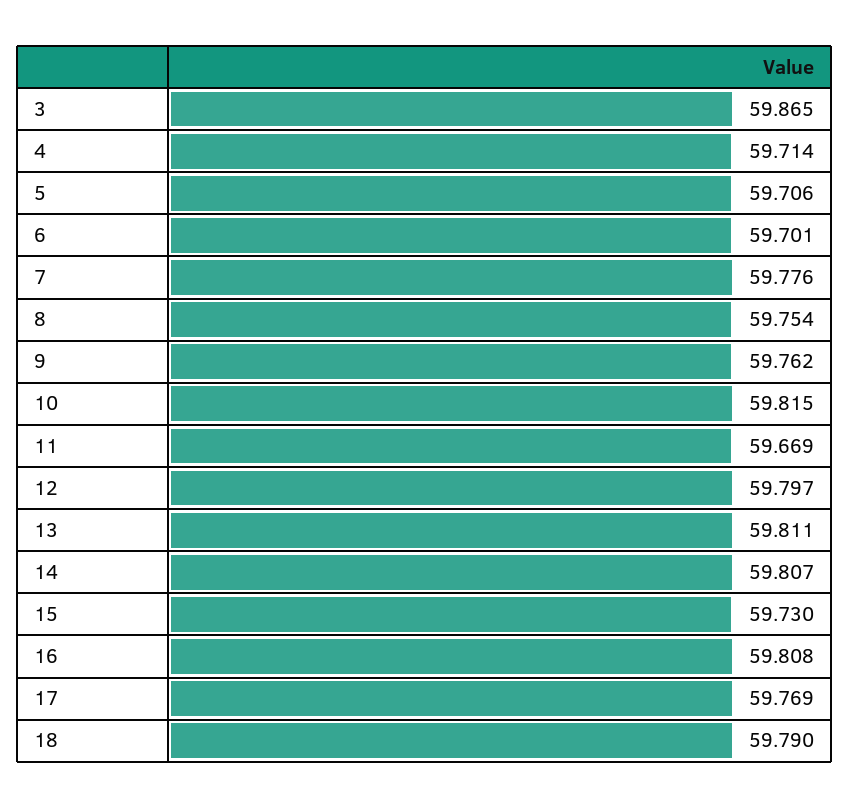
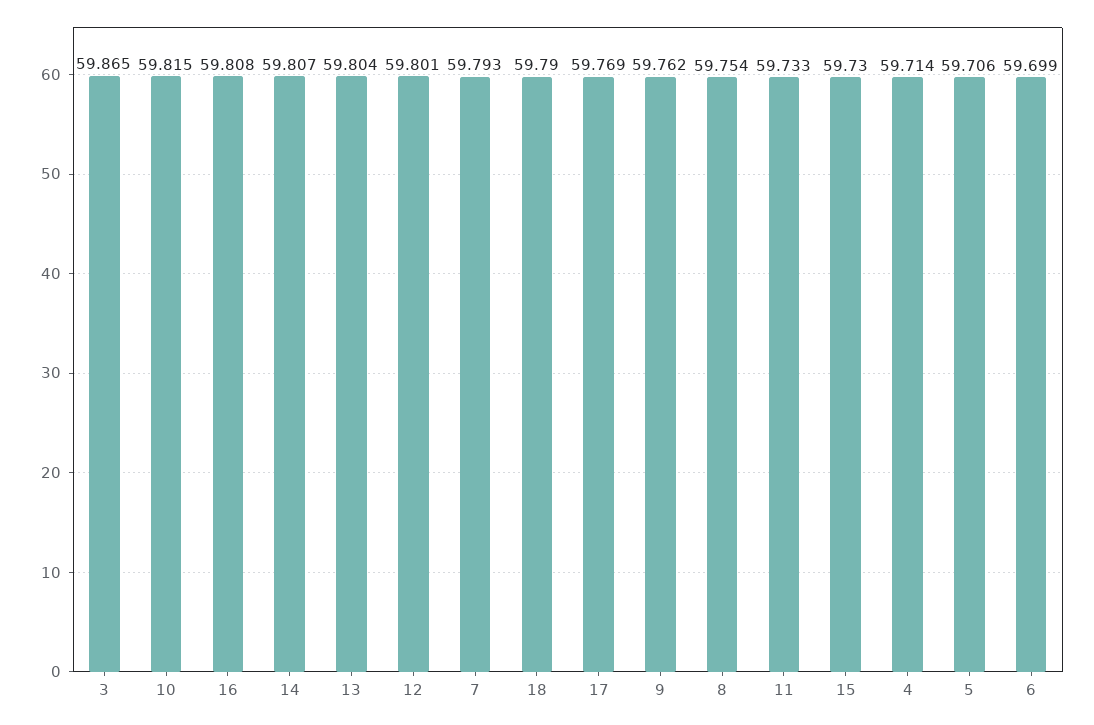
6: 59.701 -> 59.699
7: 59.776 -> 59.793
11: 59.669 -> 59.733
12: 59.797 -> 59.801
13: 59.811 -> 59.804

